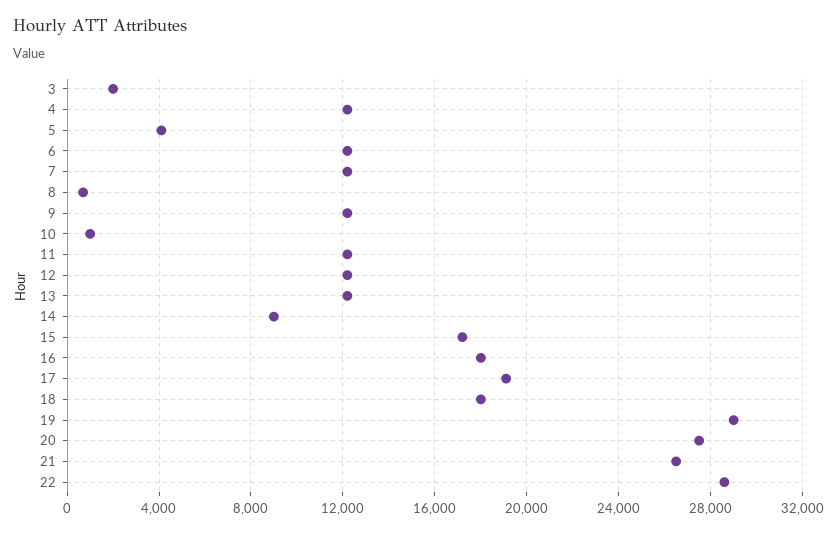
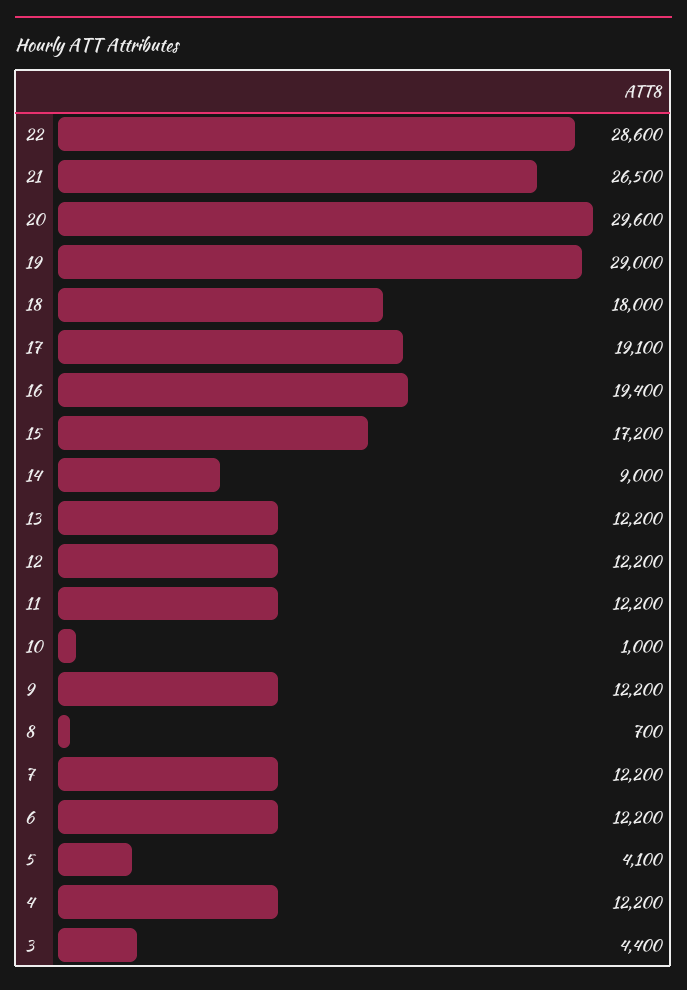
3: 2000 -> 4400
16: 18000 -> 19400
20: 27500 -> 29600

